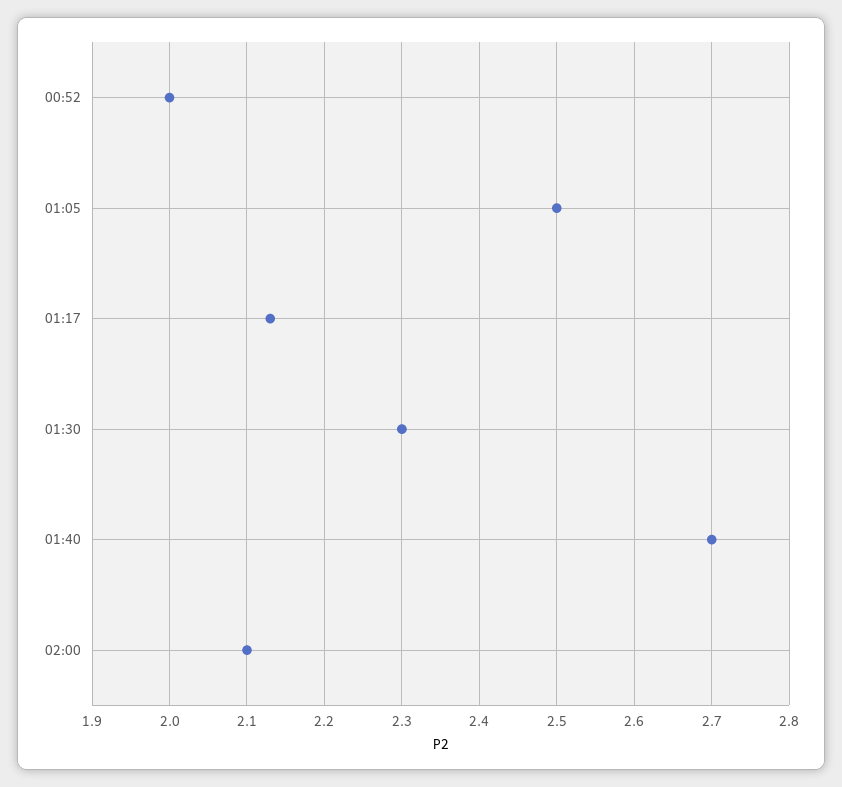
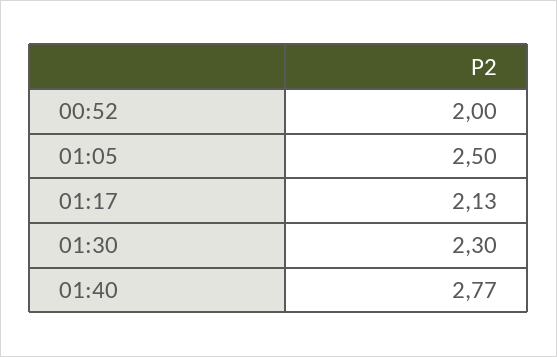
01:40: 2.7 -> 2.77
02:00: 2.1 -> none

